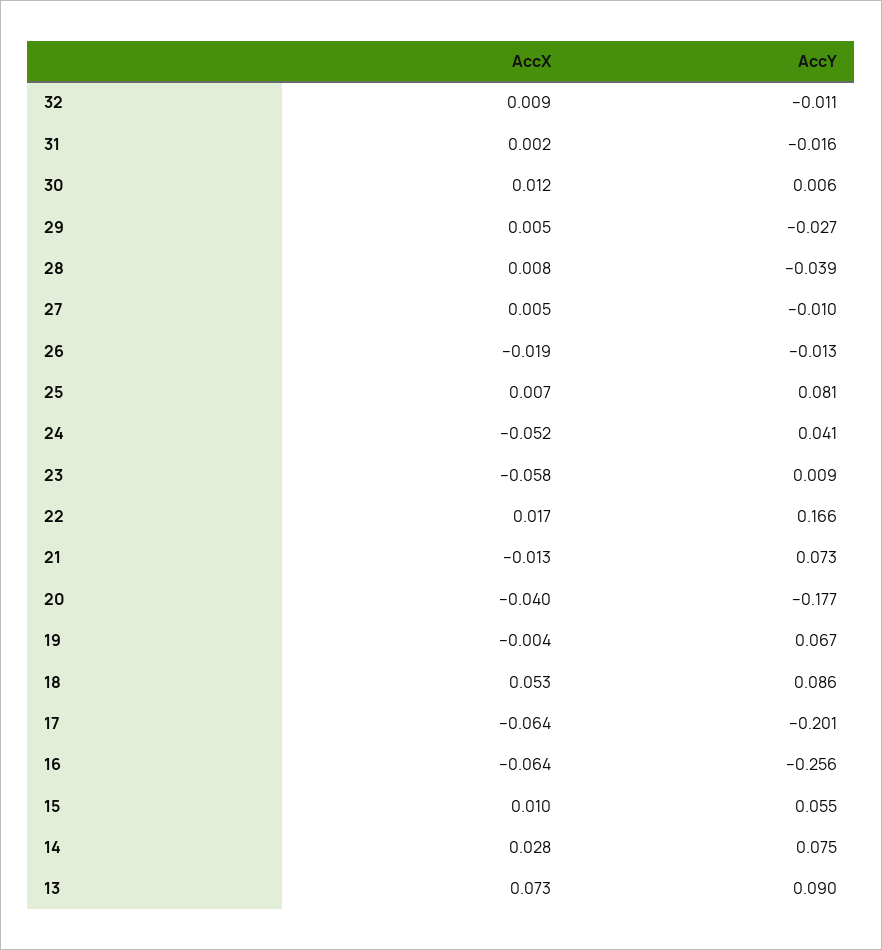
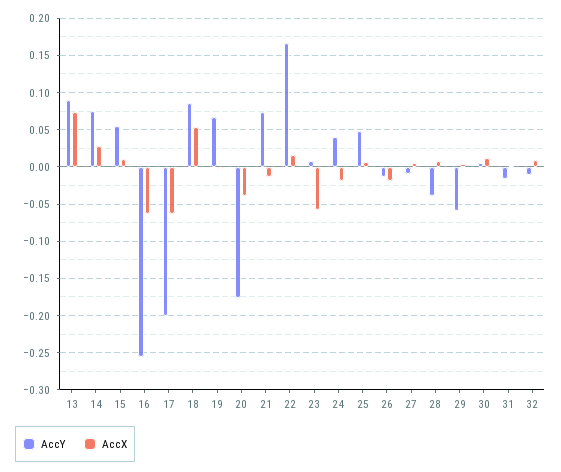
AccY, 29: -0.027 -> -0.06
AccY, 25: 0.081 -> 0.05
AccX, 24: -0.052 -> -0.02

